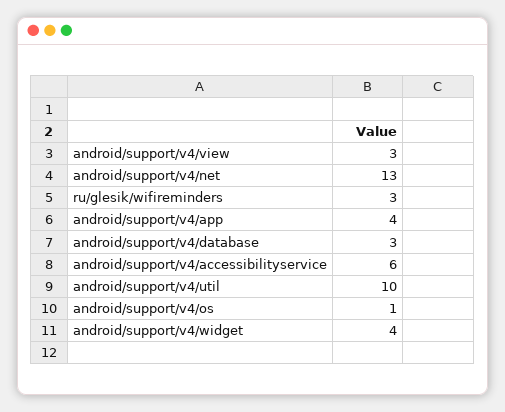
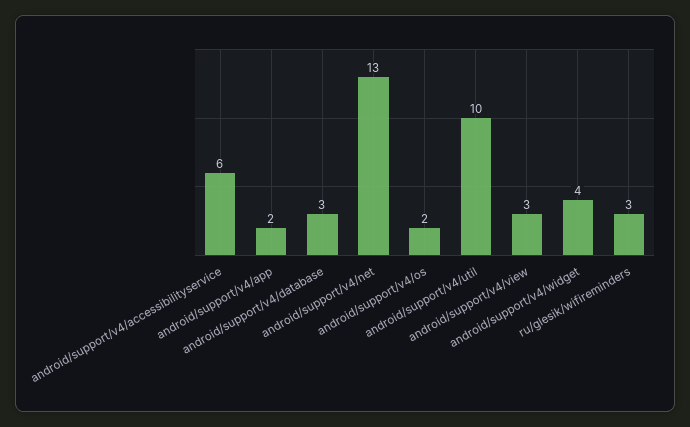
android/support/v4/app: 4 -> 2
android/support/v4/os: 1 -> 2

